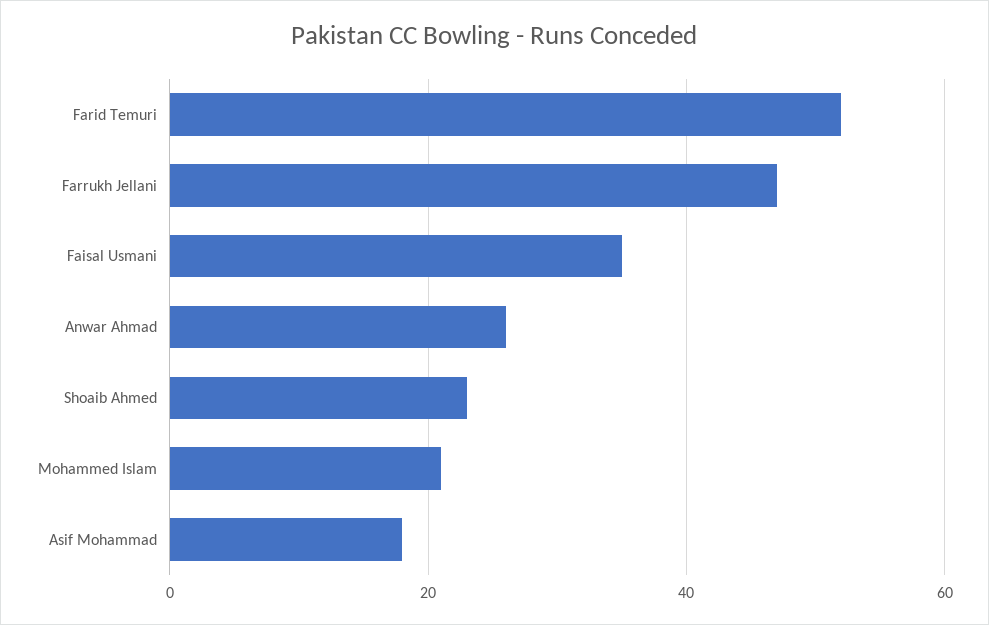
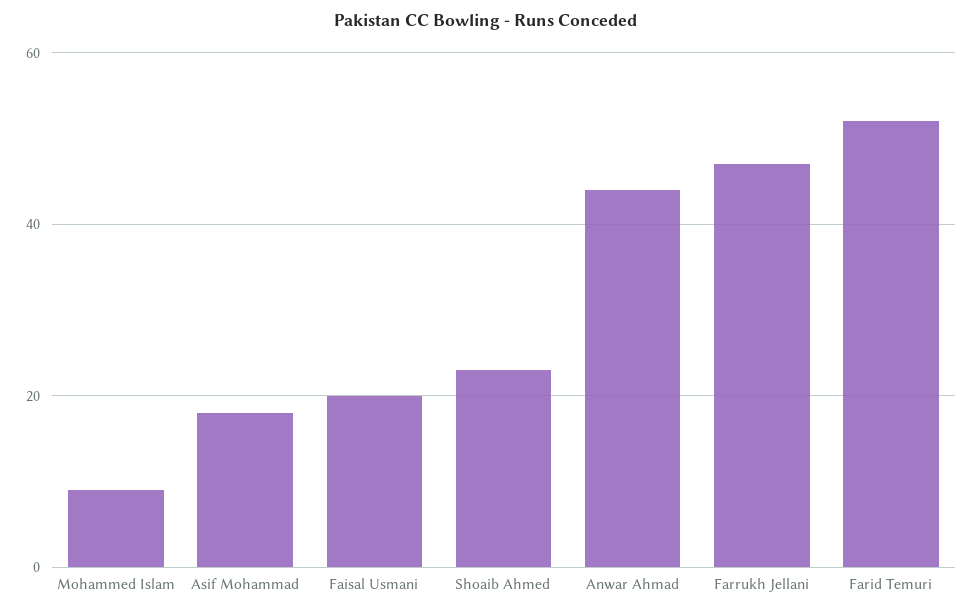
Faisal Usmani: 35 -> 20
Anwar Ahmad: 25 -> 45
Mohammed Islam: 20 -> 10

